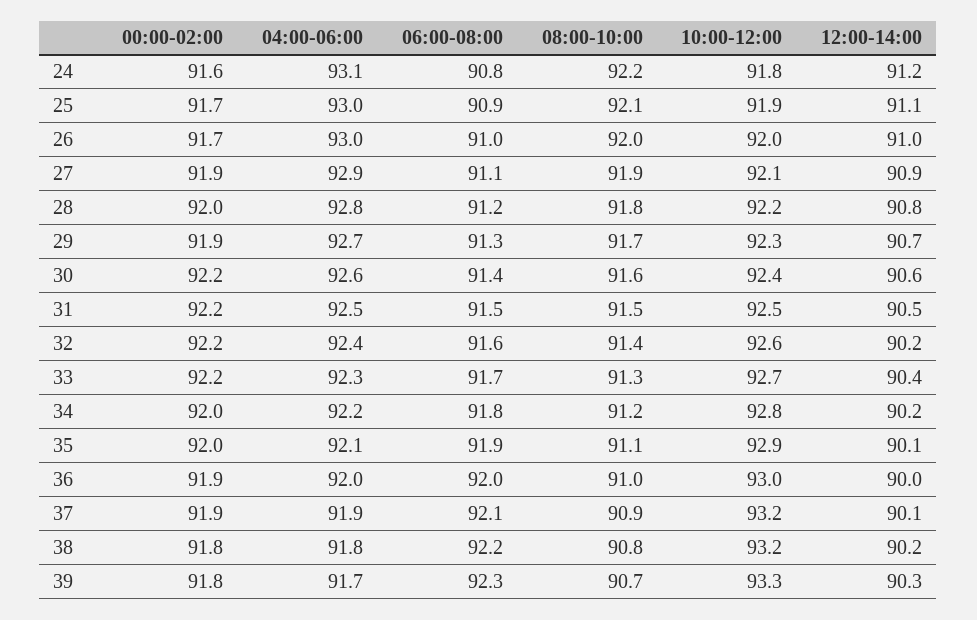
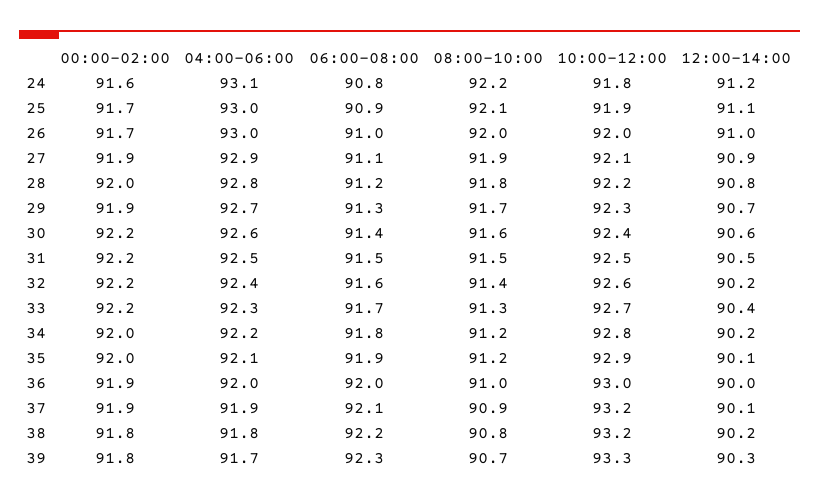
08:00-10:00, 35: 91.1 -> 91.2

